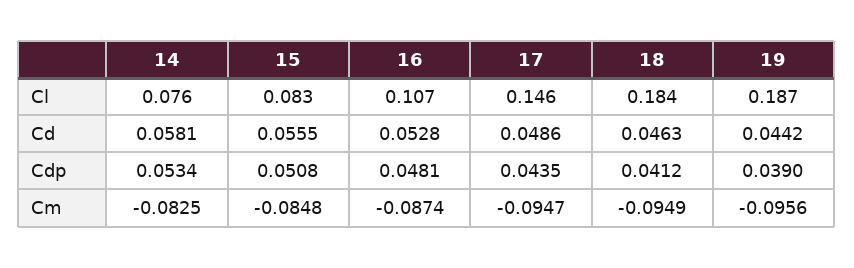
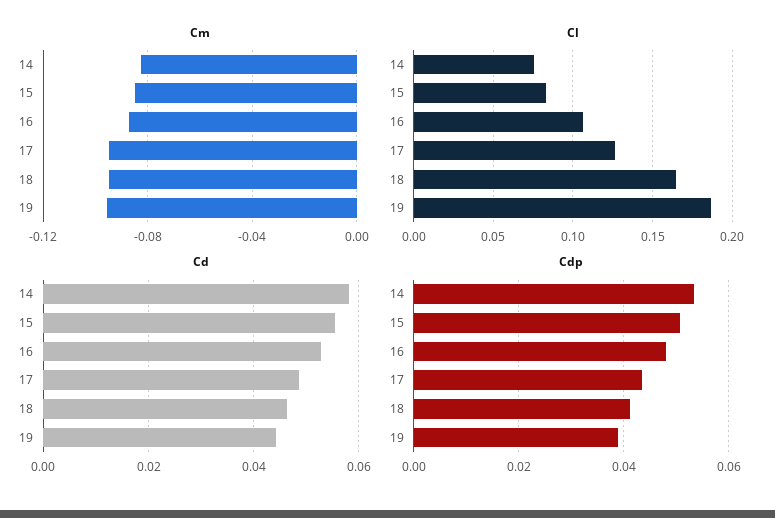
Cl, 17: 0.146 -> 0.125
Cl, 18: 0.184 -> 0.165

